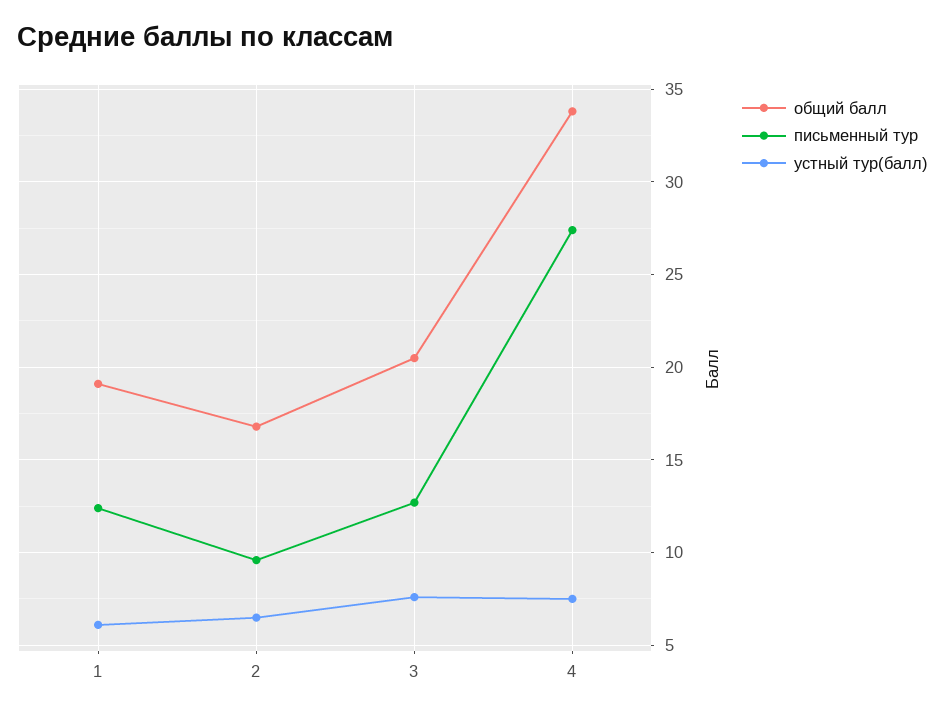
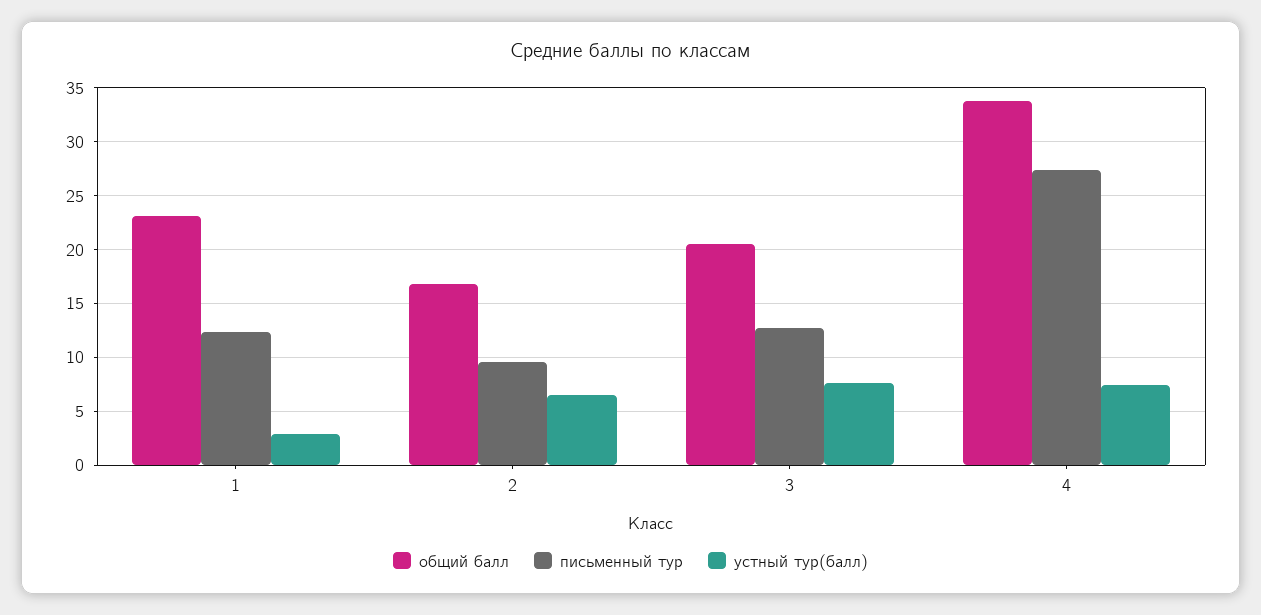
общий балл, 1: 19 -> 23
устный тур(балл), 1: 6 -> 3

